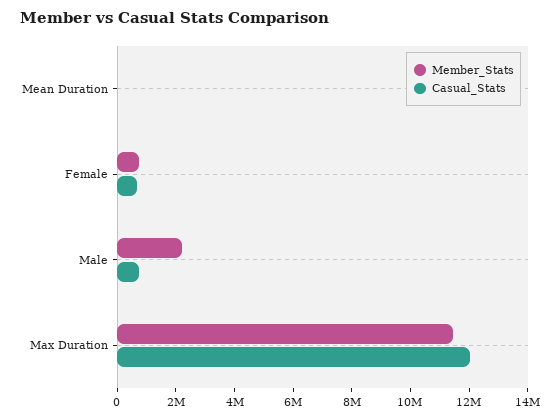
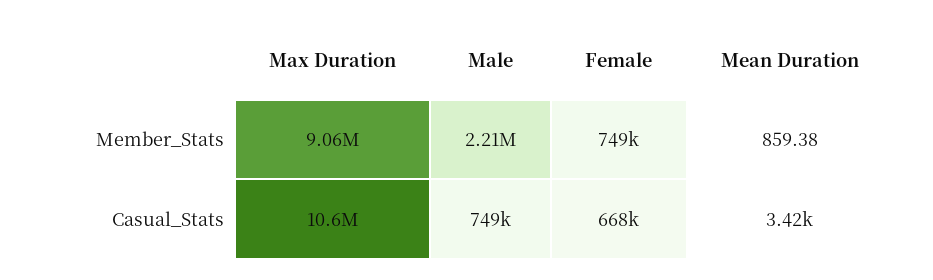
Member_Stats, Max Duration: 11500000 -> 9060000
Casual_Stats, Max Duration: 12000000 -> 10600000

